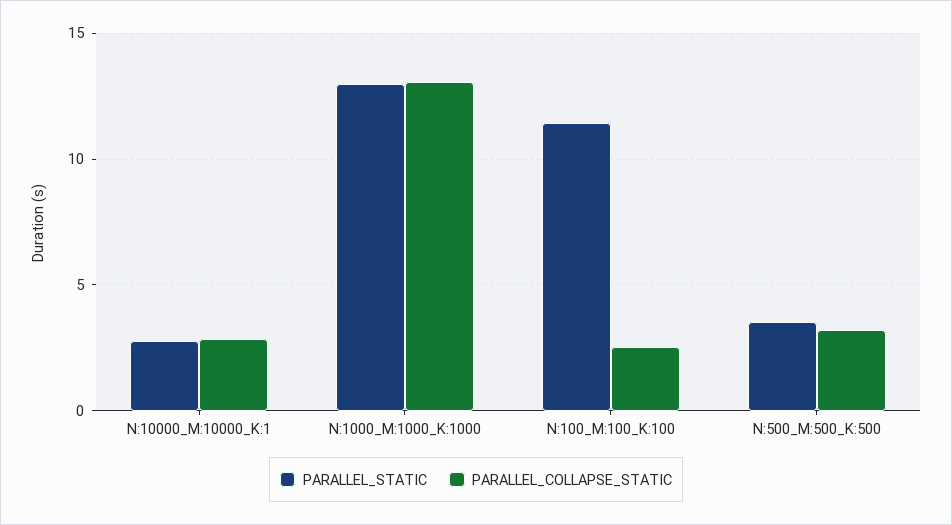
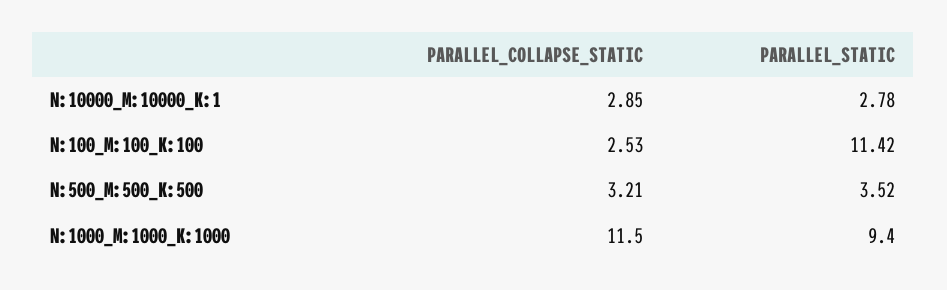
PARALLEL_STATIC, N:1000_M:1000_K:1000: 13 -> 9.4
PARALLEL_COLLAPSE_STATIC, N:1000_M:1000_K:1000: 13 -> 11.5

